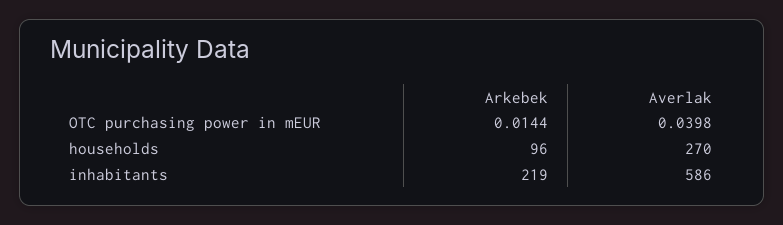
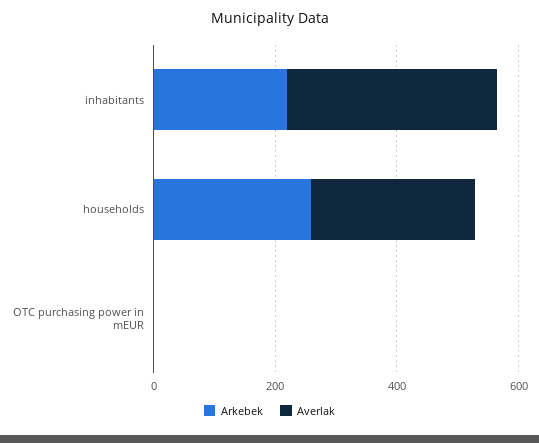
Arkebek, households: 96 -> 250
Averlak, inhabitants: 586 -> 350

